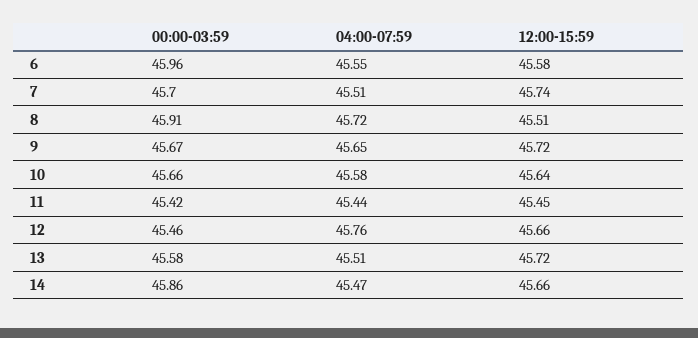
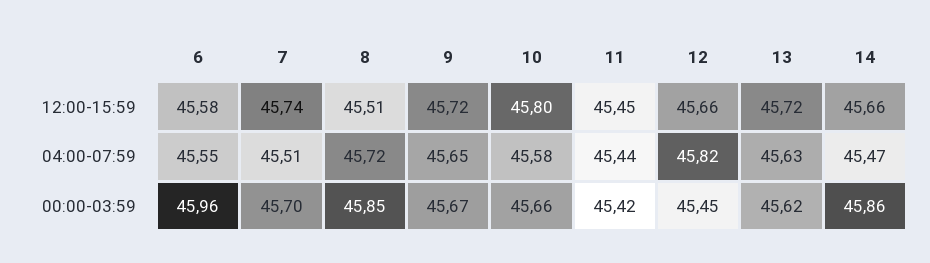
00:00-03:59, 8: 45.91 -> 45.85
12:00-15:59, 10: 45.64 -> 45.8
00:00-03:59, 12: 45.46 -> 45.45
04:00-07:59, 12: 45.76 -> 45.82
00:00-03:59, 13: 45.58 -> 45.62
04:00-07:59, 13: 45.51 -> 45.63

